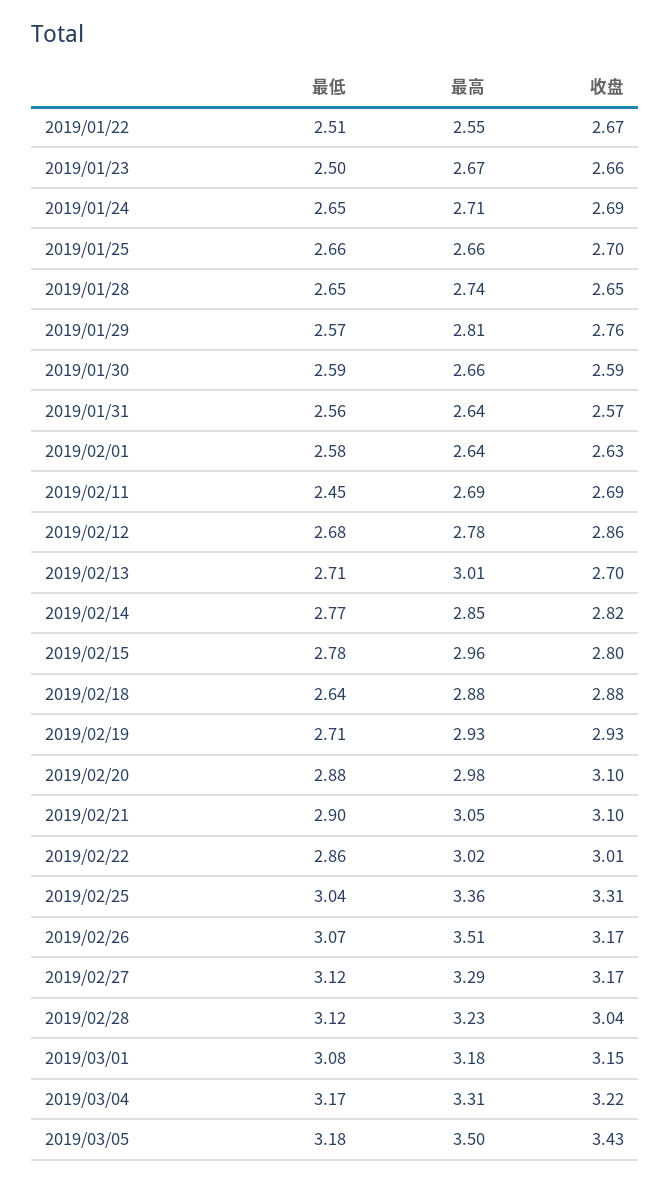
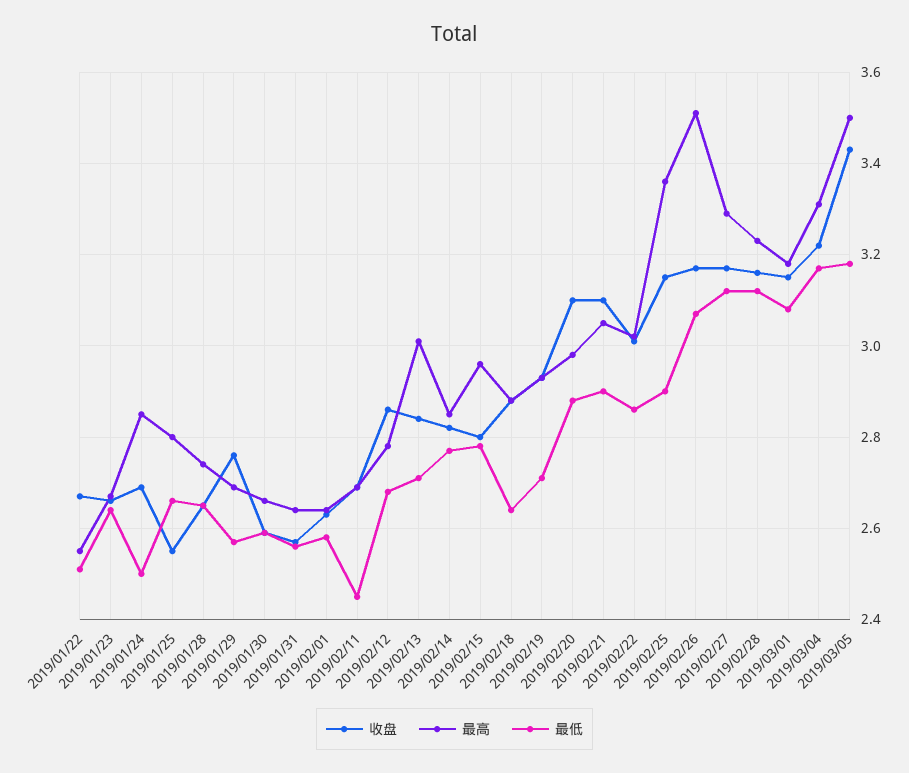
最低, 2019/01/23: 2.5 -> 2.65
最低, 2019/01/24: 2.65 -> 2.5
最高, 2019/01/24: 2.71 -> 2.85
最高, 2019/01/25: 2.66 -> 2.8
收盘, 2019/01/25: 2.7 -> 2.55
最高, 2019/01/29: 2.81 -> 2.7
收盘, 2019/02/13: 2.7 -> 2.85
最低, 2019/02/25: 3.04 -> 2.9
收盘, 2019/02/25: 3.31 -> 3.15
收盘, 2019/02/28: 3.04 -> 3.15

